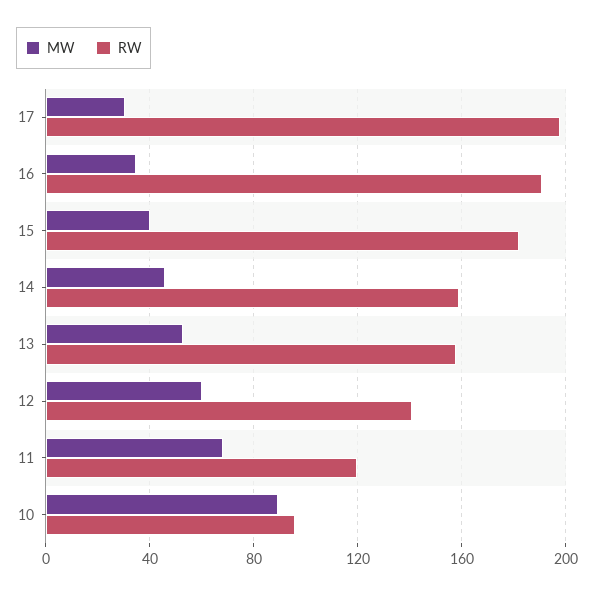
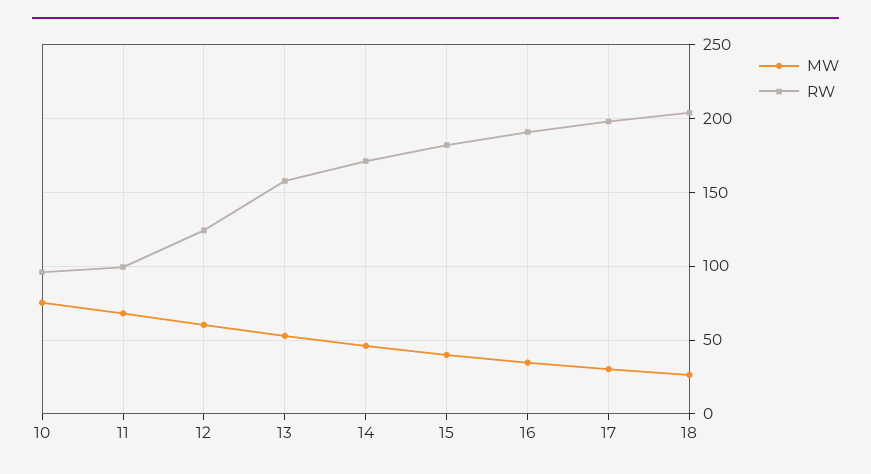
RW, 14: 160 -> 170
RW, 12: 140 -> 125
RW, 11: 120 -> 100
MW, 10: 90 -> 75
MW, 18: none -> 25
RW, 18: none -> 205

